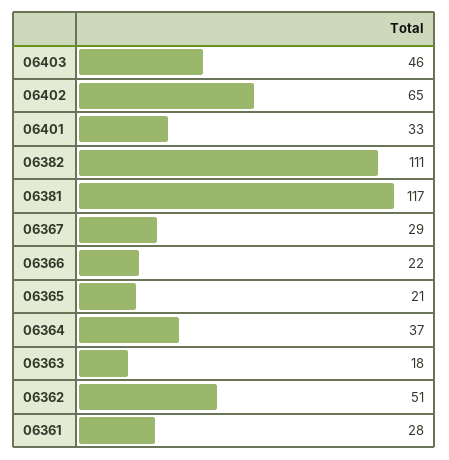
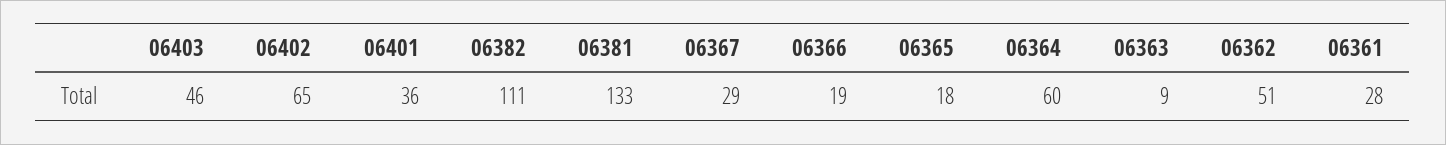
06401: 33 -> 36
06381: 117 -> 133
06366: 22 -> 19
06365: 21 -> 18
06364: 37 -> 60
06363: 18 -> 9

